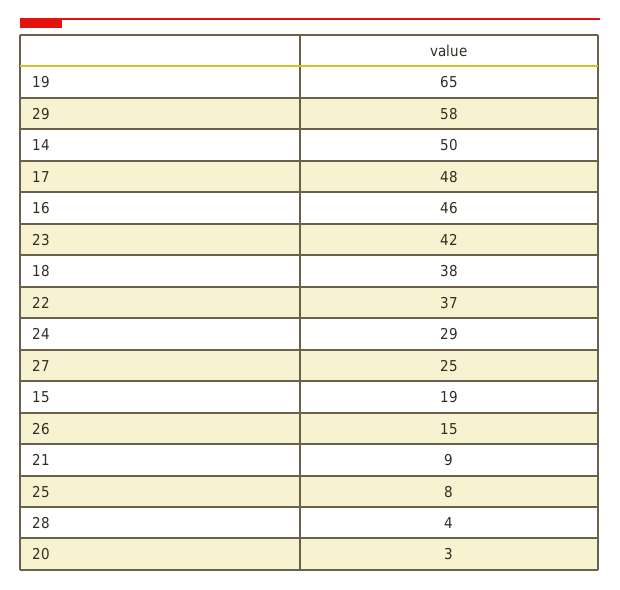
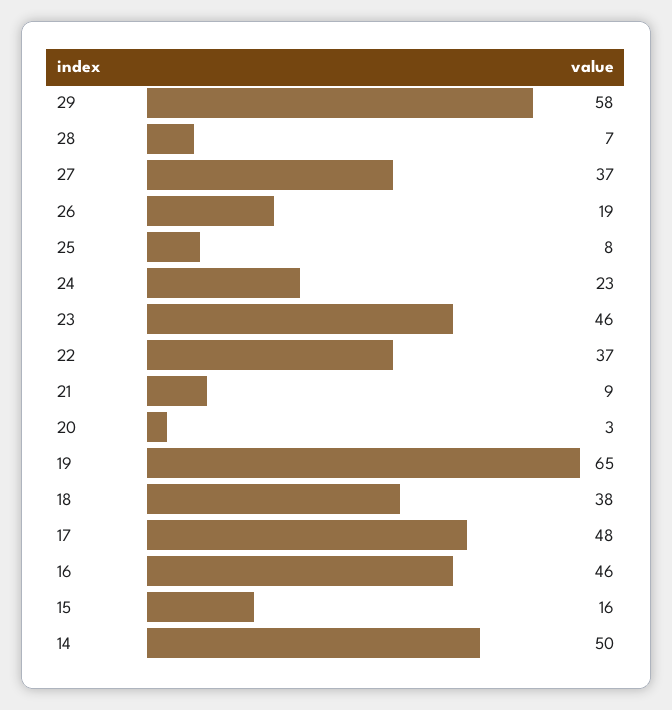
23: 42 -> 46
24: 29 -> 23
27: 25 -> 37
15: 19 -> 16
26: 15 -> 19
28: 4 -> 7

